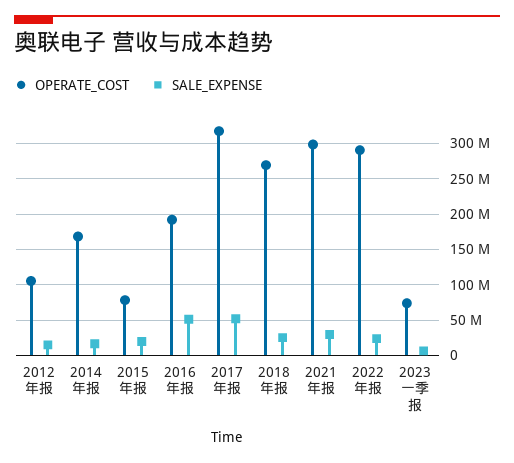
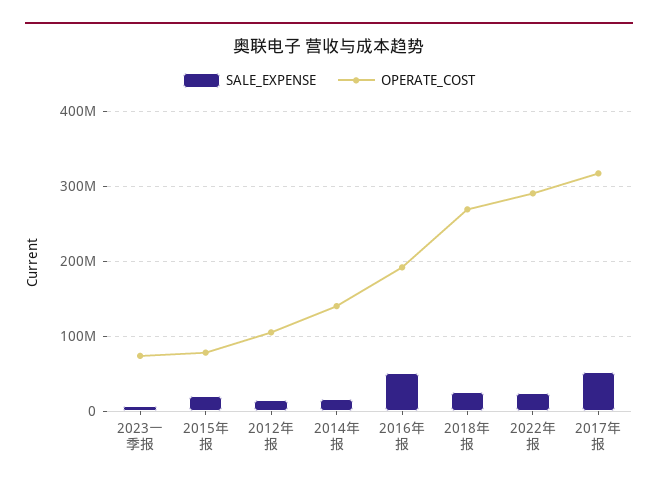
OPERATE_COST, 2014年报: 170000000 -> 140000000
OPERATE_COST, 2021年报: 300000000 -> none
SALE_EXPENSE, 2021年报: 30000000 -> none

